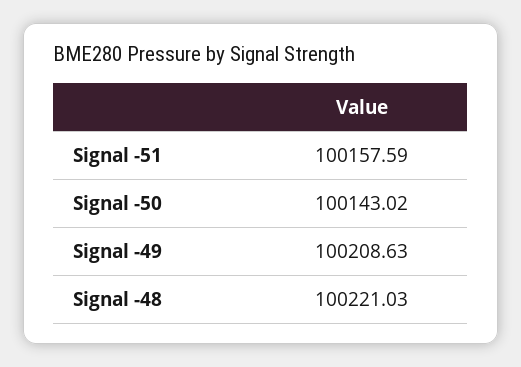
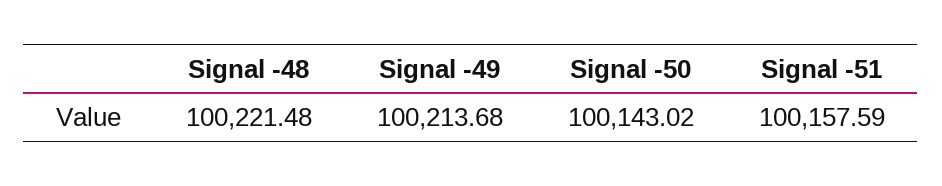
Signal -49: 100208.63 -> 100213.68
Signal -48: 100221.03 -> 100221.48

